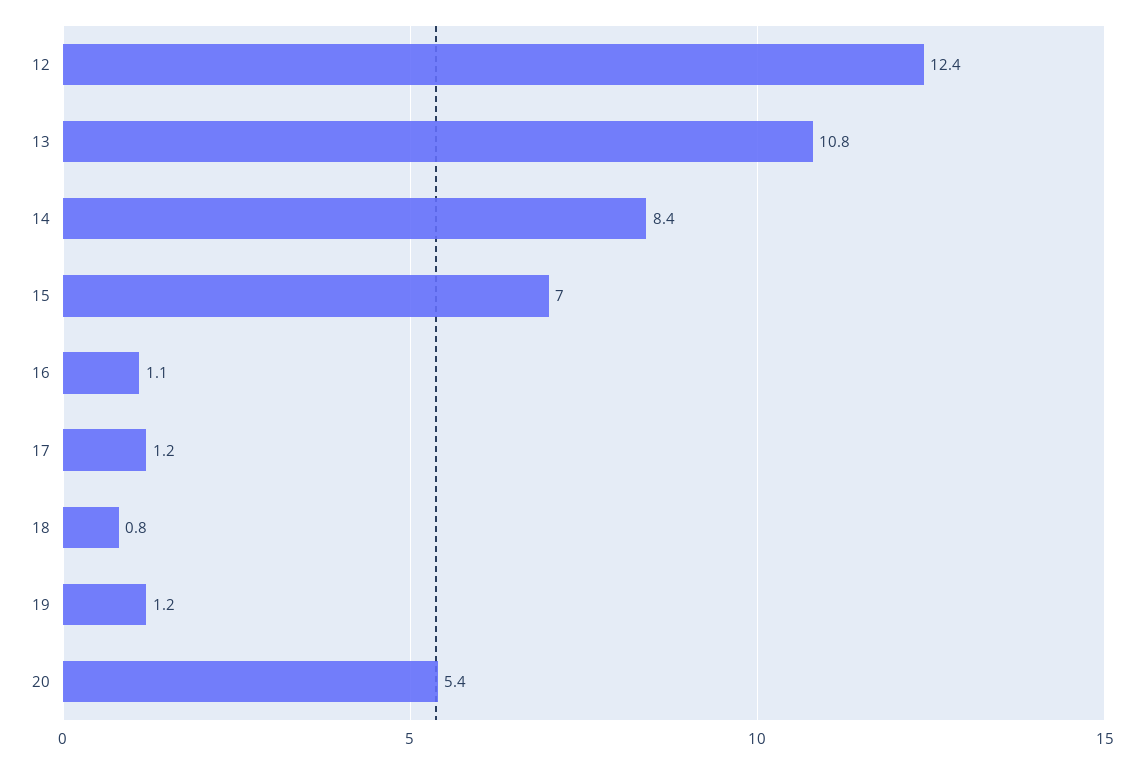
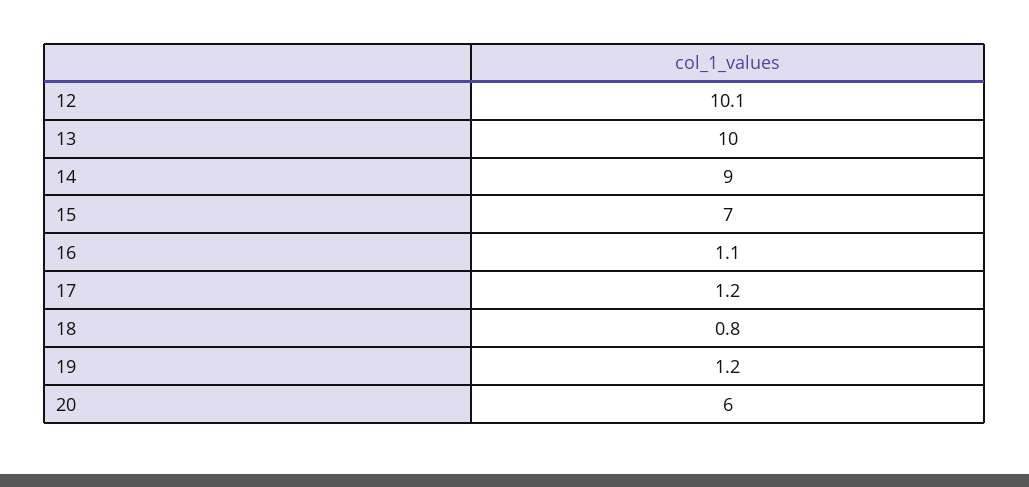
12: 12.4 -> 10.1
13: 10.8 -> 10
14: 8.4 -> 9
20: 5.4 -> 6

